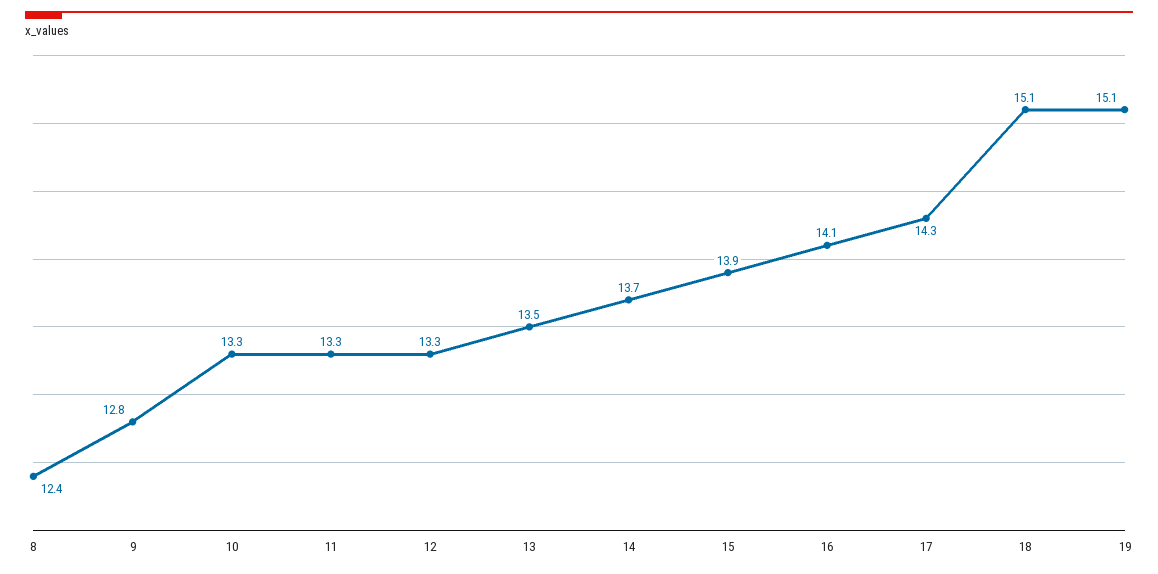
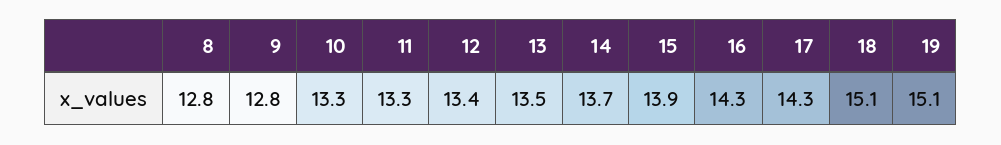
8: 12.4 -> 12.8
12: 13.3 -> 13.4
16: 14.1 -> 14.3

